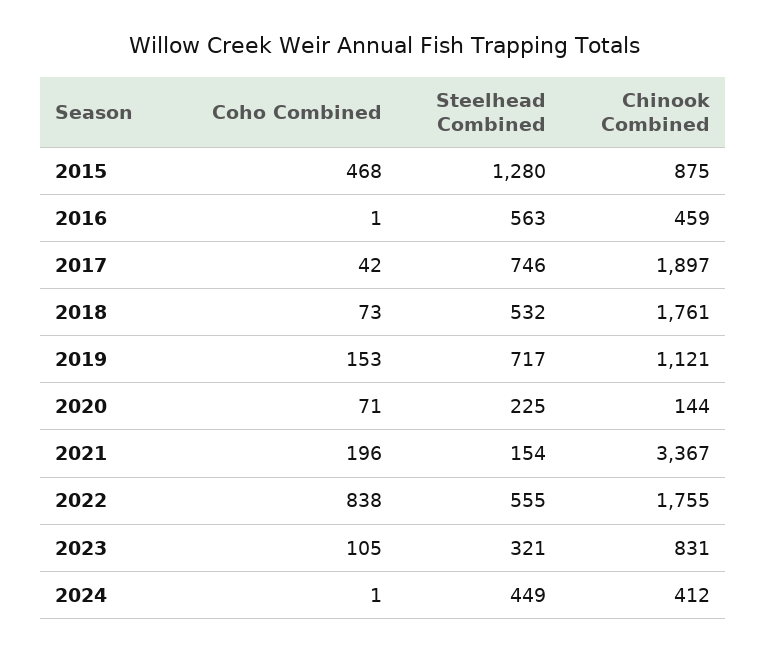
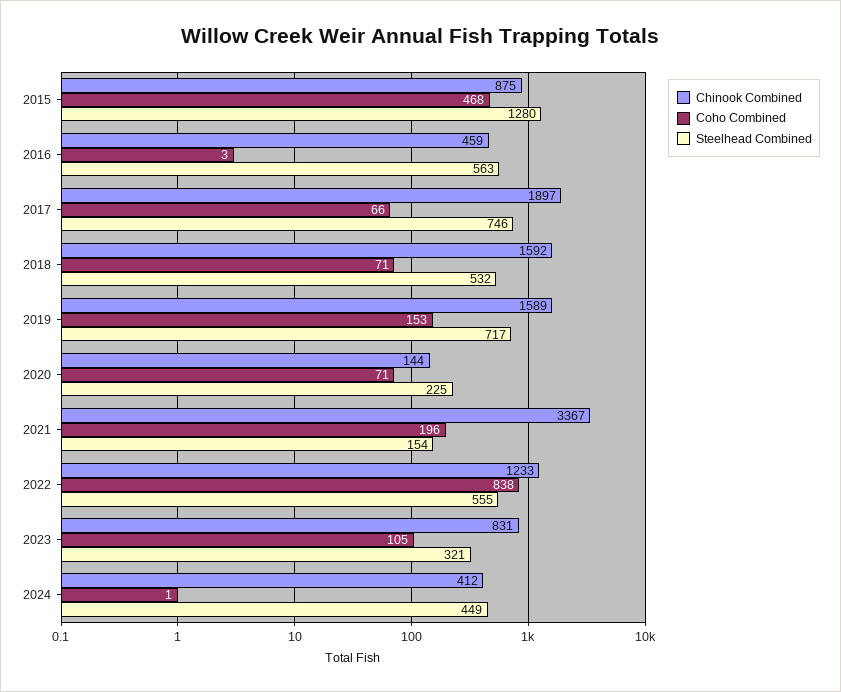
Coho Combined, 2016: 1 -> 3
Coho Combined, 2017: 42 -> 66
Coho Combined, 2018: 73 -> 71
Chinook Combined, 2018: 1761 -> 1592
Chinook Combined, 2019: 1121 -> 1589
Chinook Combined, 2022: 1755 -> 1233

